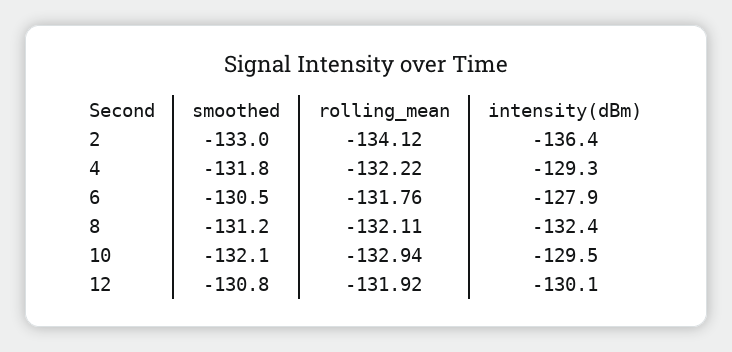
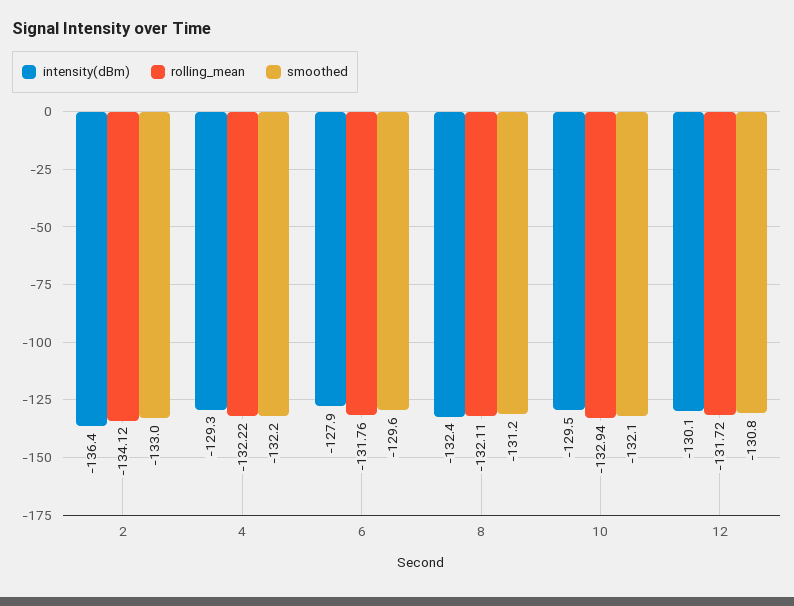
smoothed, 4: -131.8 -> -132.2
smoothed, 6: -130.5 -> -129.6
rolling_mean, 12: -131.92 -> -131.72

